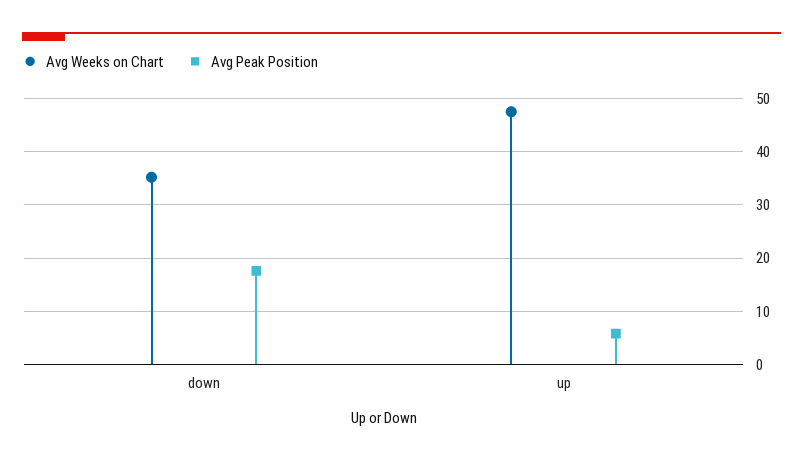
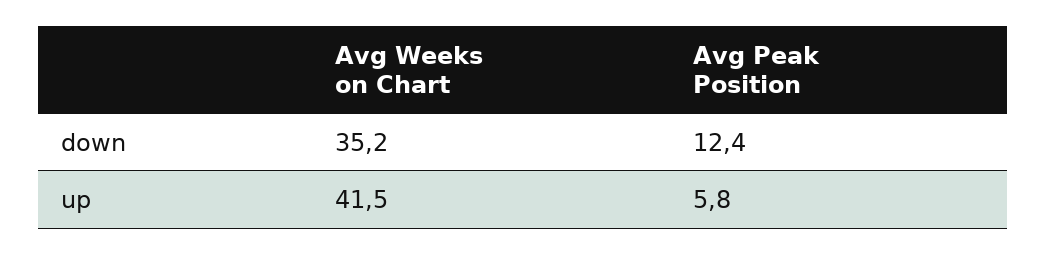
Avg Peak Position, down: 18 -> 12.4
Avg Weeks on Chart, up: 48 -> 41.5

